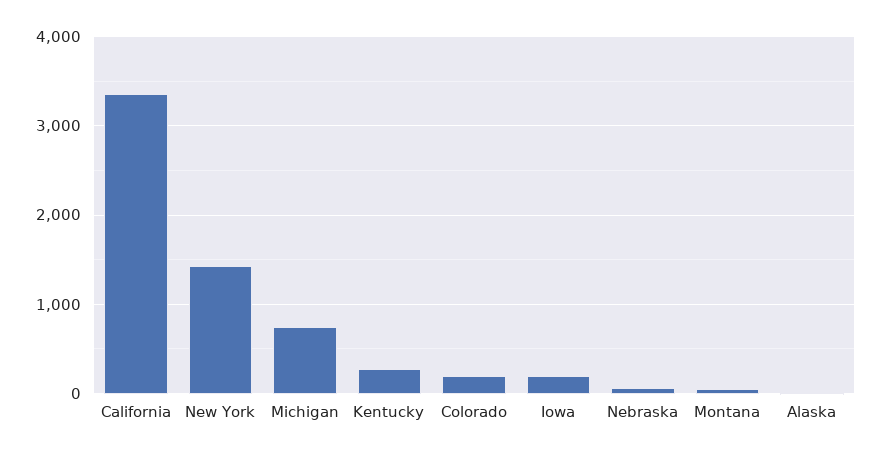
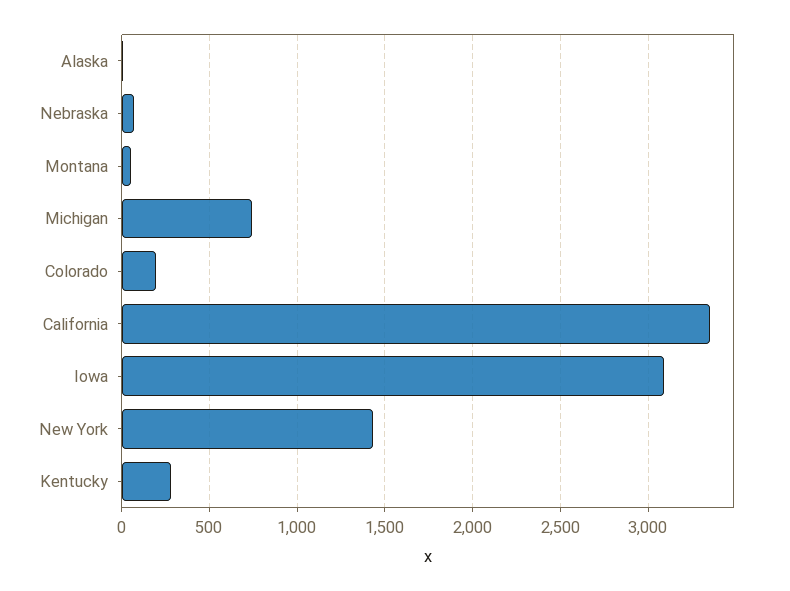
Iowa: 200 -> 3100

